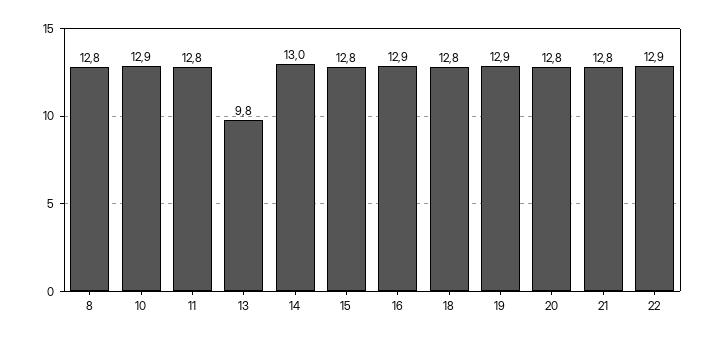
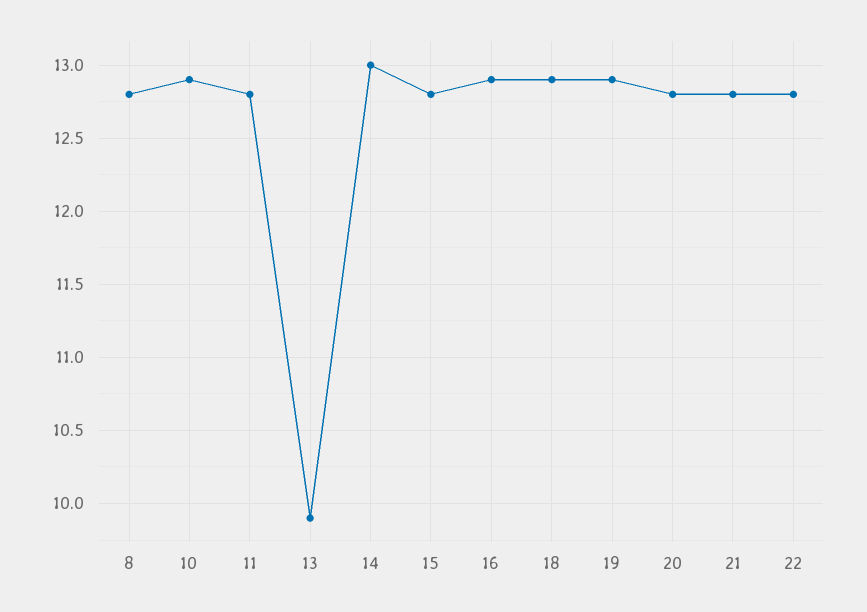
13: 9.8 -> 9.9
18: 12.8 -> 12.9
22: 12.9 -> 12.8

